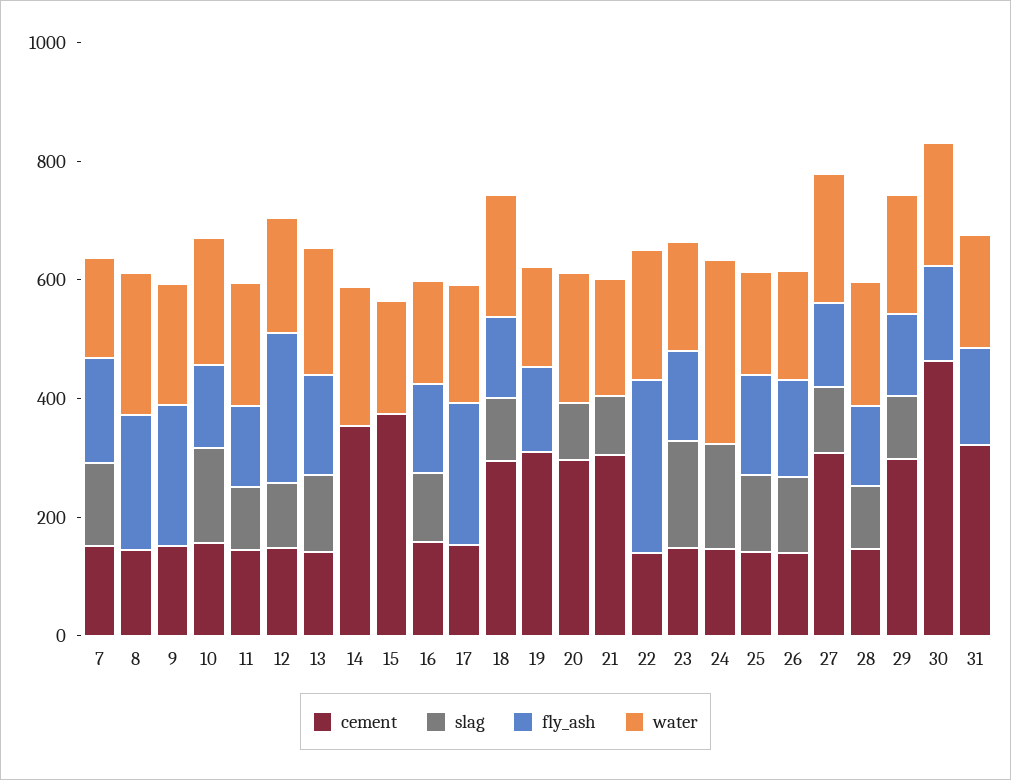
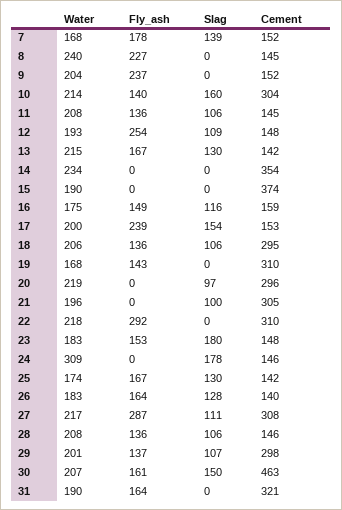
cement, 10: 150 -> 304
slag, 17: 0 -> 154
cement, 22: 150 -> 310
fly_ash, 27: 150 -> 287
slag, 30: 0 -> 150

